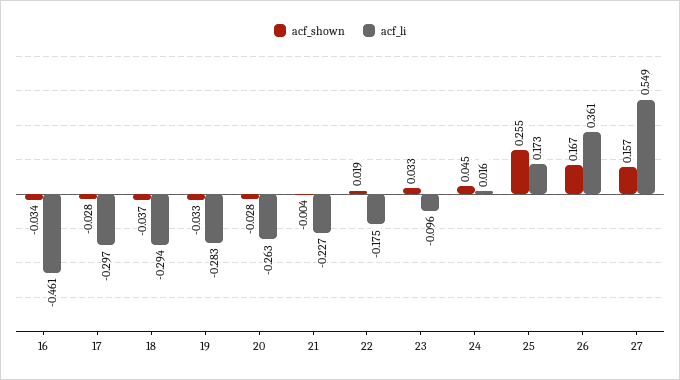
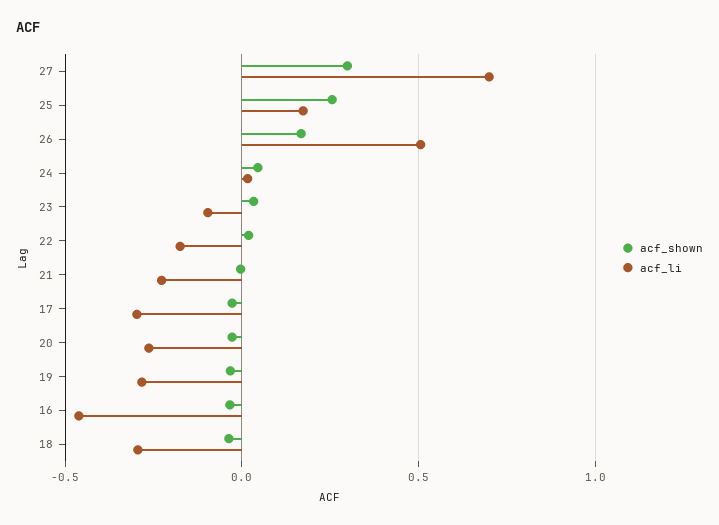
acf_li, 26: 0.361 -> 0.5
acf_shown, 27: 0.157 -> 0.3
acf_li, 27: 0.549 -> 0.7

